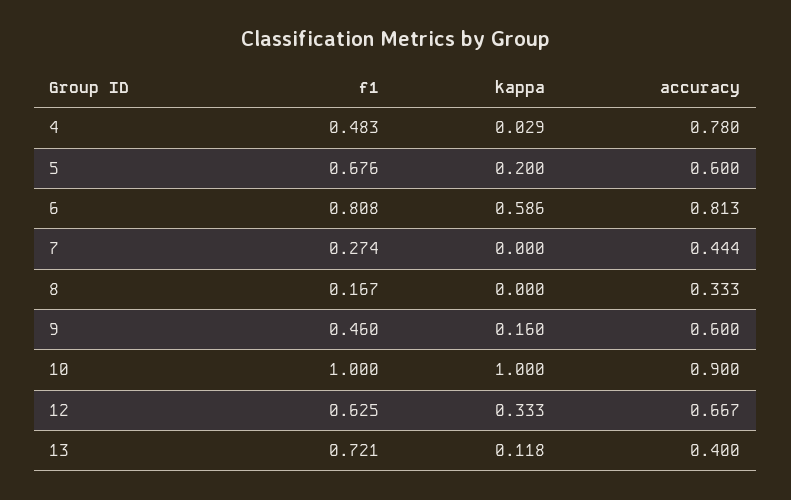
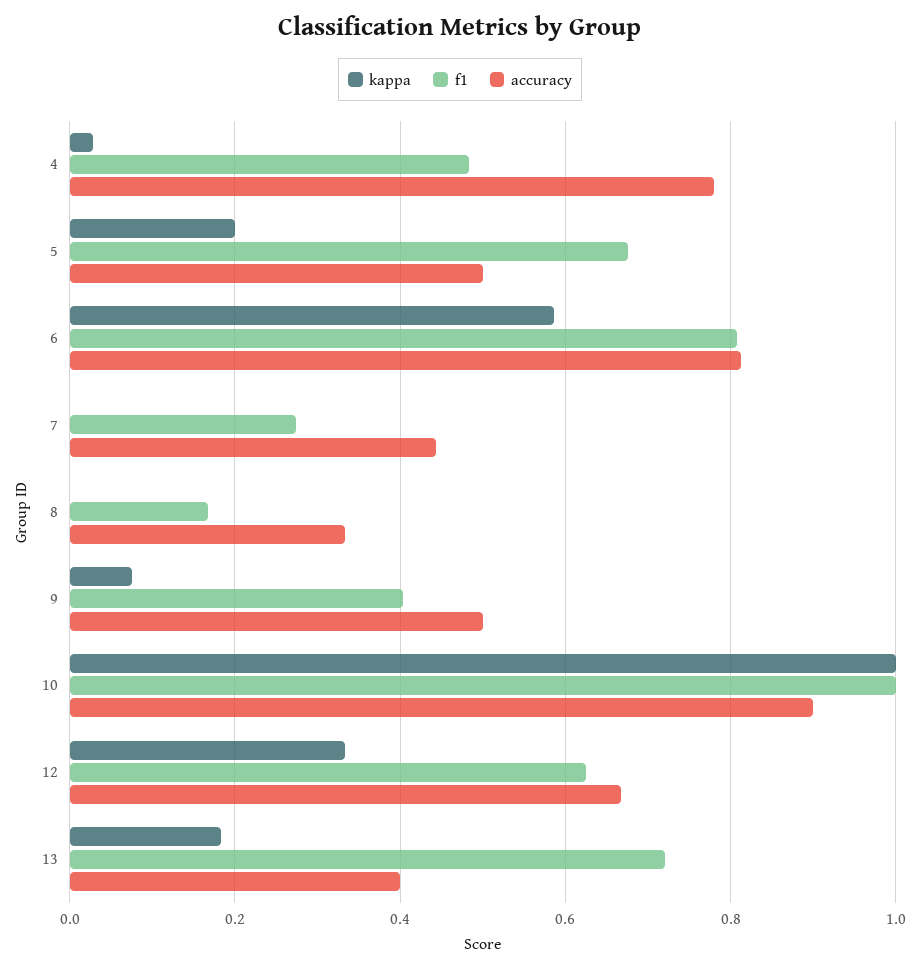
accuracy, 5: 0.6 -> 0.5
f1, 9: 0.46 -> 0.4
kappa, 9: 0.16 -> 0.08
accuracy, 9: 0.6 -> 0.5
kappa, 13: 0.118 -> 0.18

